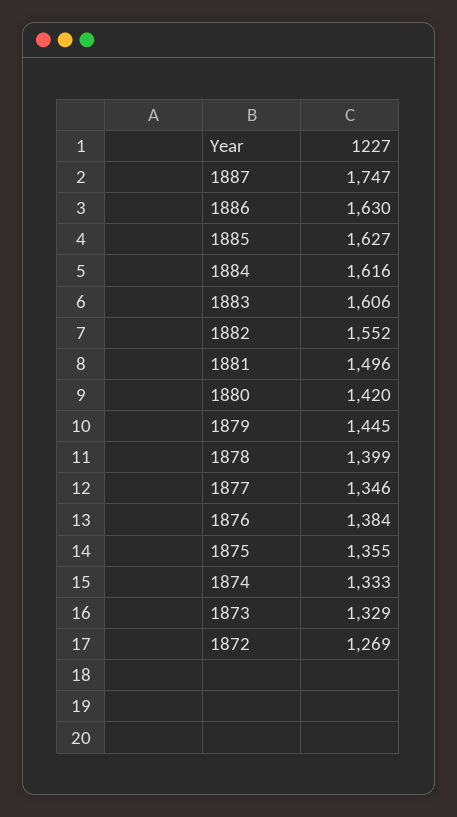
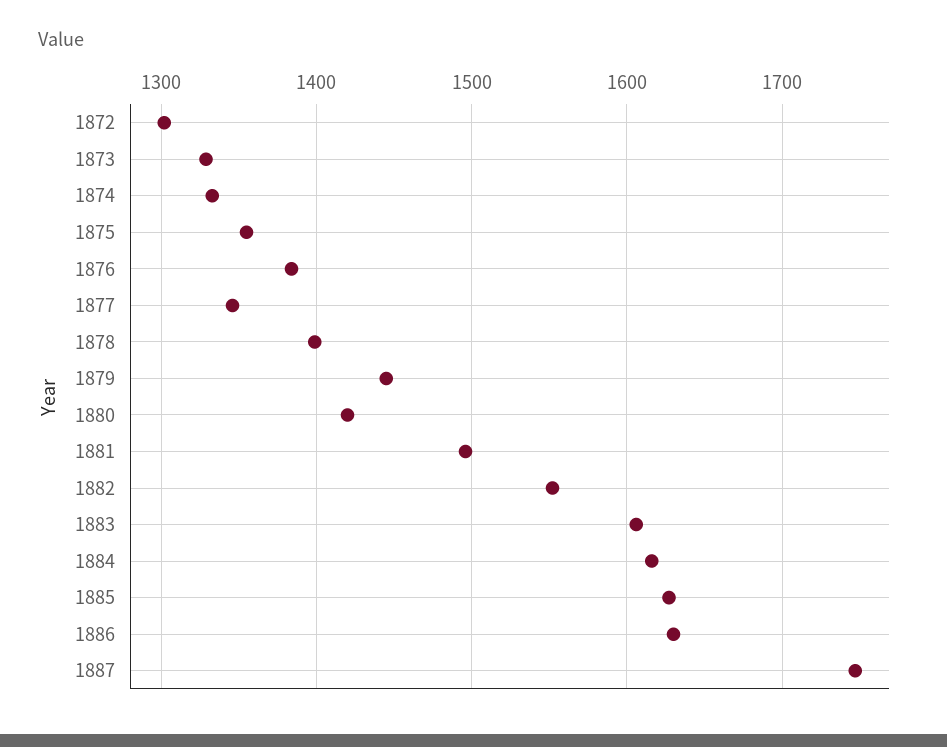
1872: 1269 -> 1300

